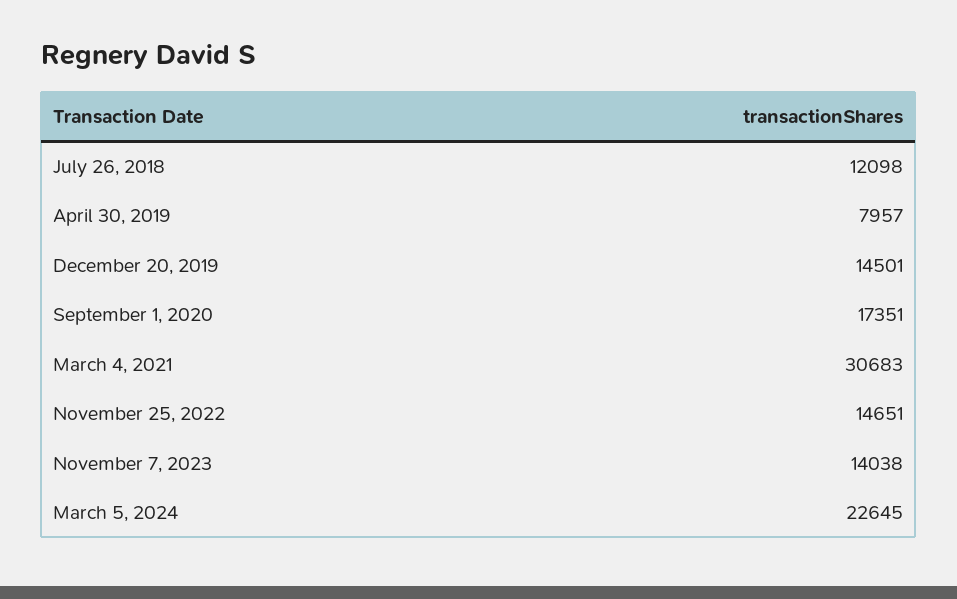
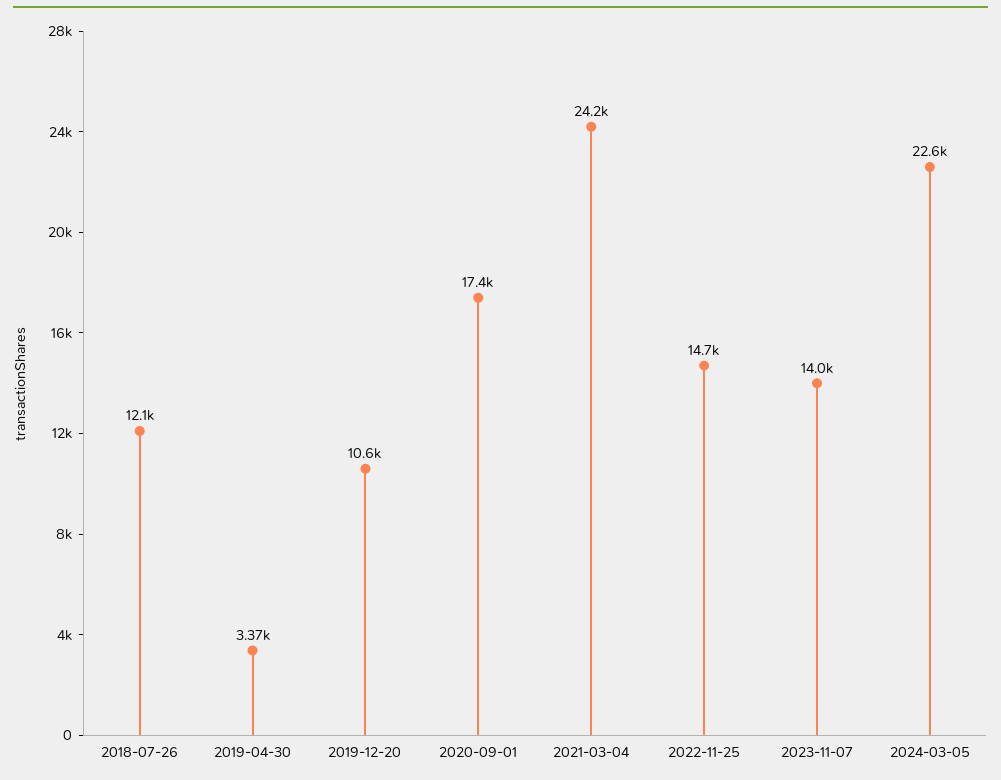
April 30, 2019: 7957 -> 3370
December 20, 2019: 14501 -> 10600
March 4, 2021: 30683 -> 24200

